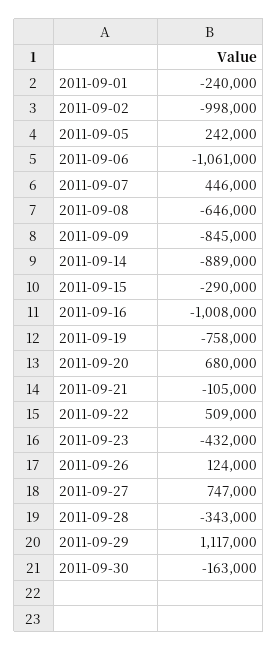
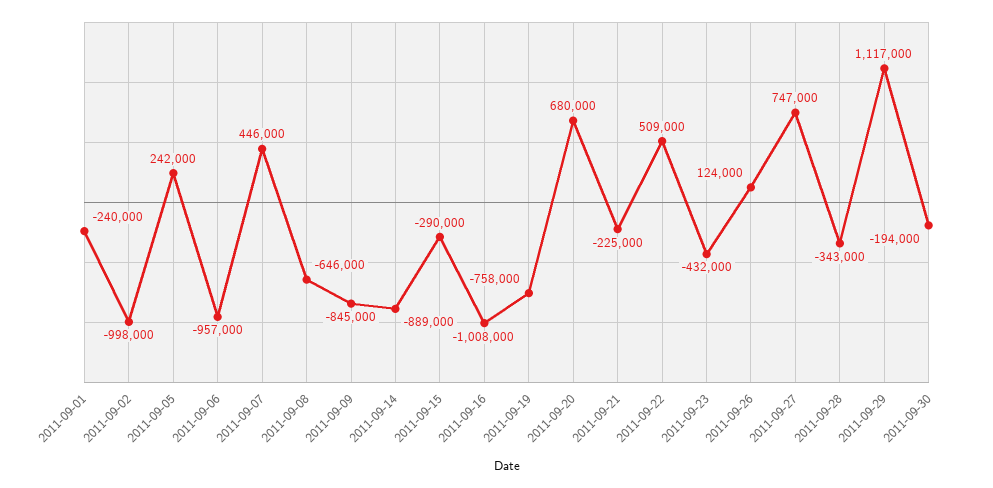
2011-09-06: -1061000 -> -957000
2011-09-21: -105000 -> -225000
2011-09-30: -163000 -> -194000

